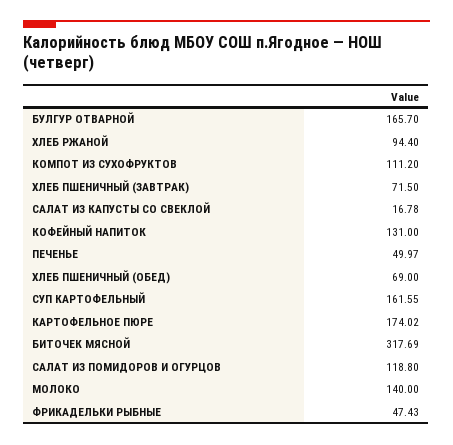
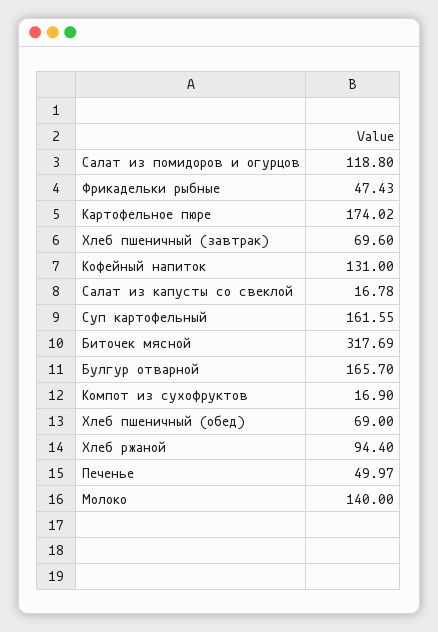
КОМПОТ ИЗ СУХОФРУКТОВ: 111.2 -> 16.9
ХЛЕБ ПШЕНИЧНЫЙ (ЗАВТРАК): 71.5 -> 69.6

